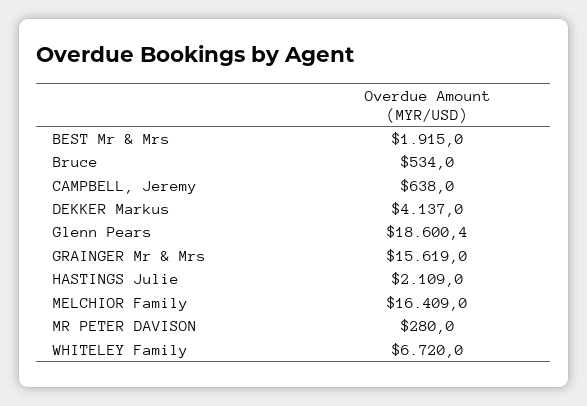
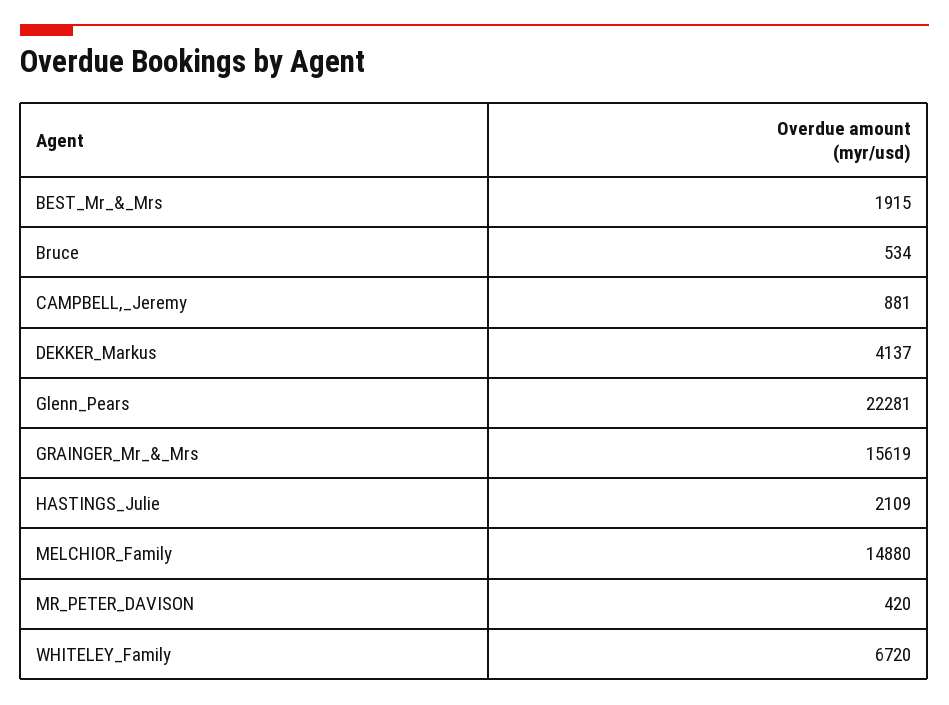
CAMPBELL, Jeremy: 638 -> 881
Glenn Pears: 18600.4 -> 22281
MELCHIOR Family: 16409 -> 14880
MR PETER DAVISON: 280 -> 420

